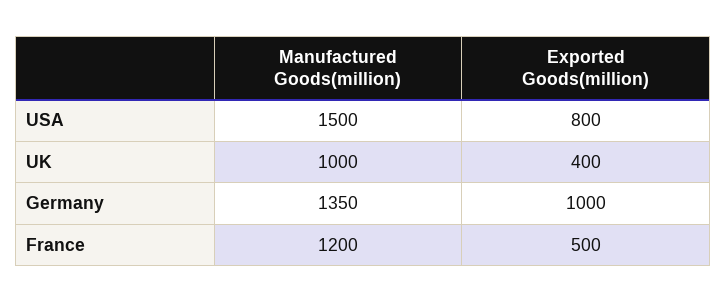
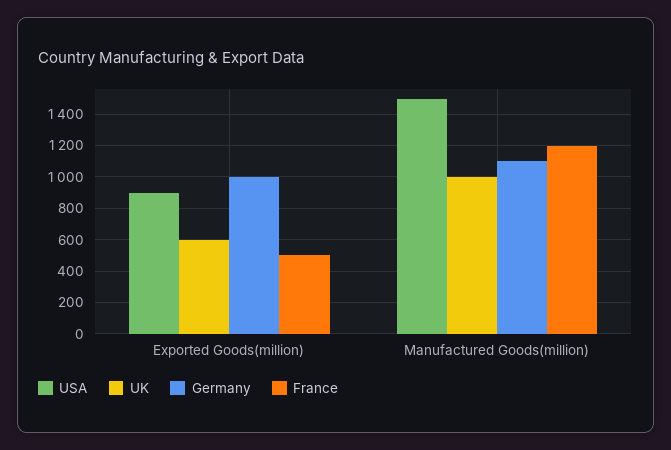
USA, Exported Goods(million): 800 -> 900
UK, Exported Goods(million): 400 -> 600
Germany, Manufactured Goods(million): 1350 -> 1100

